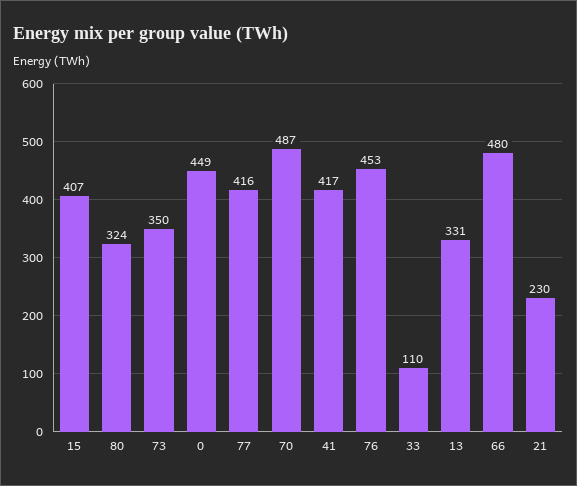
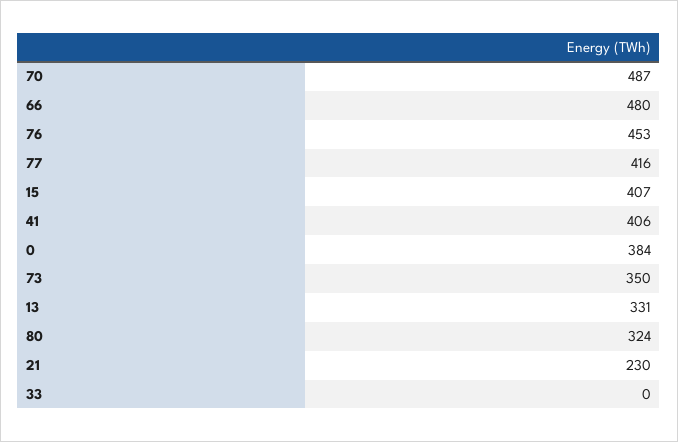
0: 449 -> 384
41: 417 -> 406
33: 110 -> 0

